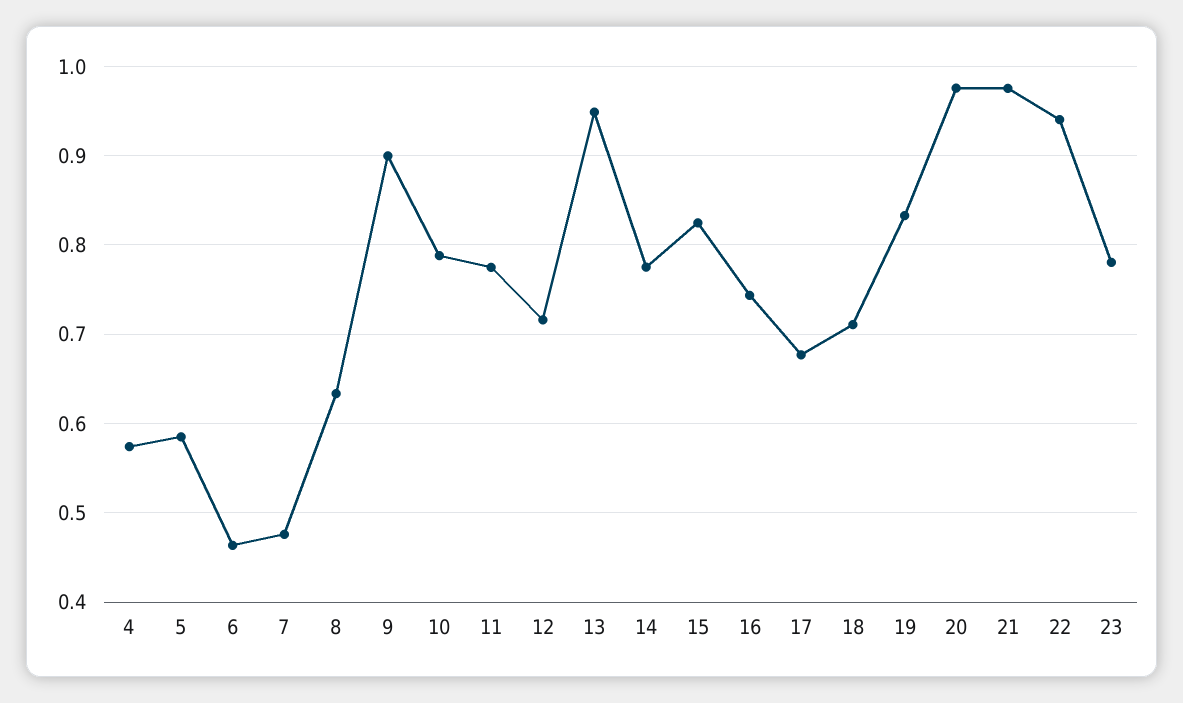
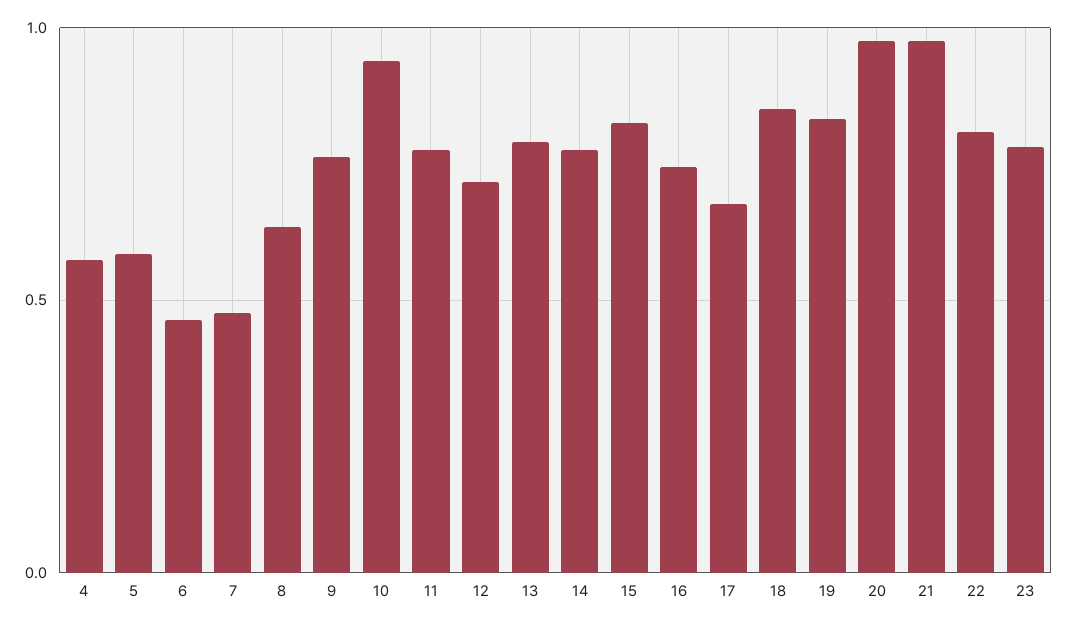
9: 0.9 -> 0.75
10: 0.79 -> 0.95
13: 0.95 -> 0.8
18: 0.71 -> 0.85
22: 0.94 -> 0.8

